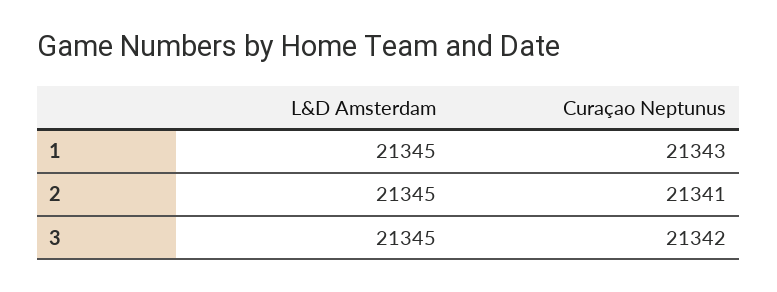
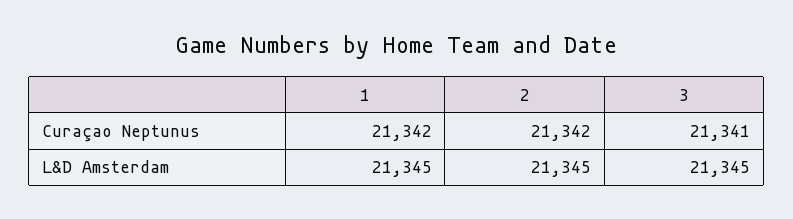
Curaçao Neptunus, 1: 21343 -> 21342
Curaçao Neptunus, 2: 21341 -> 21342
Curaçao Neptunus, 3: 21342 -> 21341

